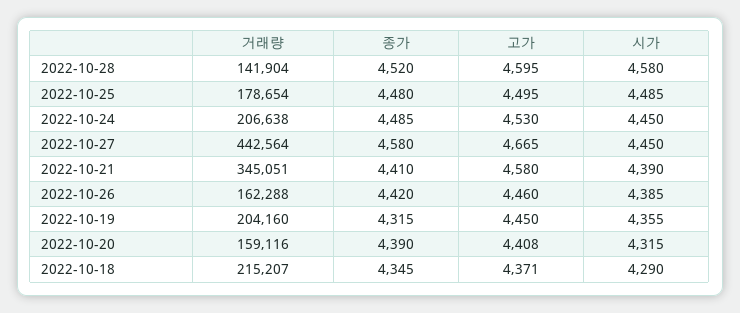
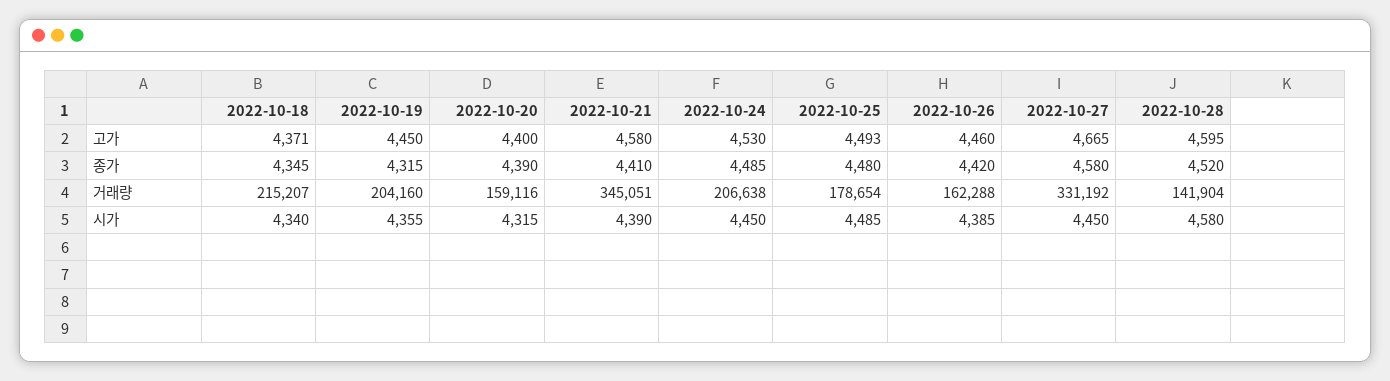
고가, 2022-10-25: 4495 -> 4493
거래량, 2022-10-27: 442564 -> 331192
고가, 2022-10-20: 4408 -> 4400
시가, 2022-10-18: 4290 -> 4340

